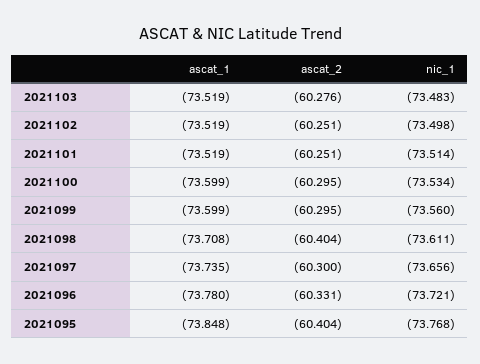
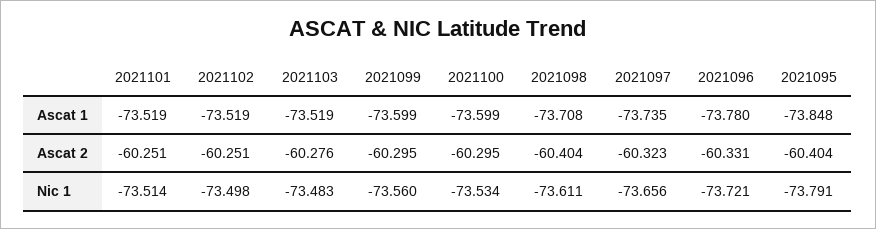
ascat_2, 2021097: -60.3 -> -60.323
nic_1, 2021095: -73.768 -> -73.791

